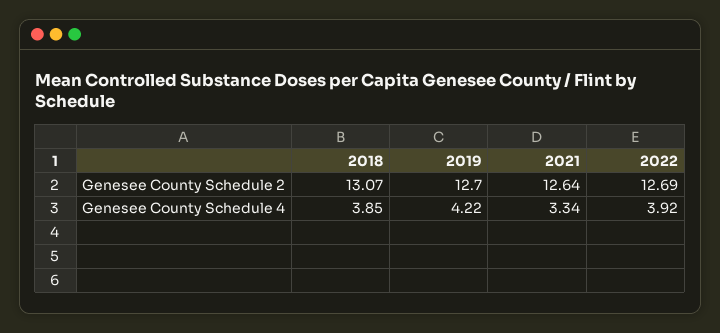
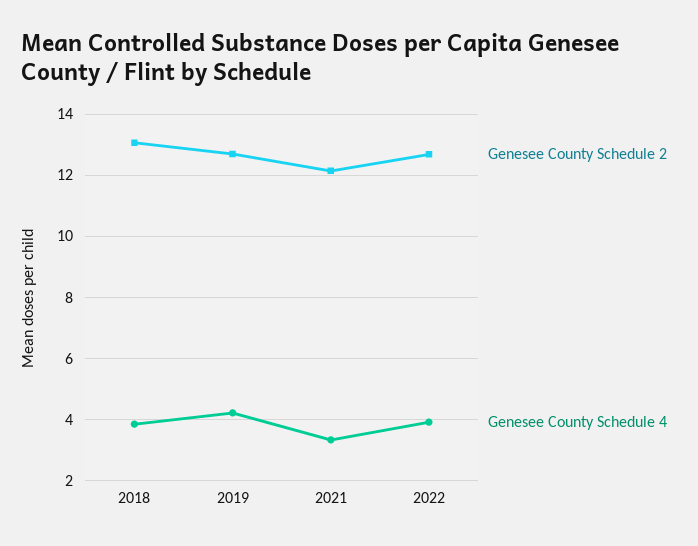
Genesee County Schedule 2, 2021: 12.64 -> 12.2

